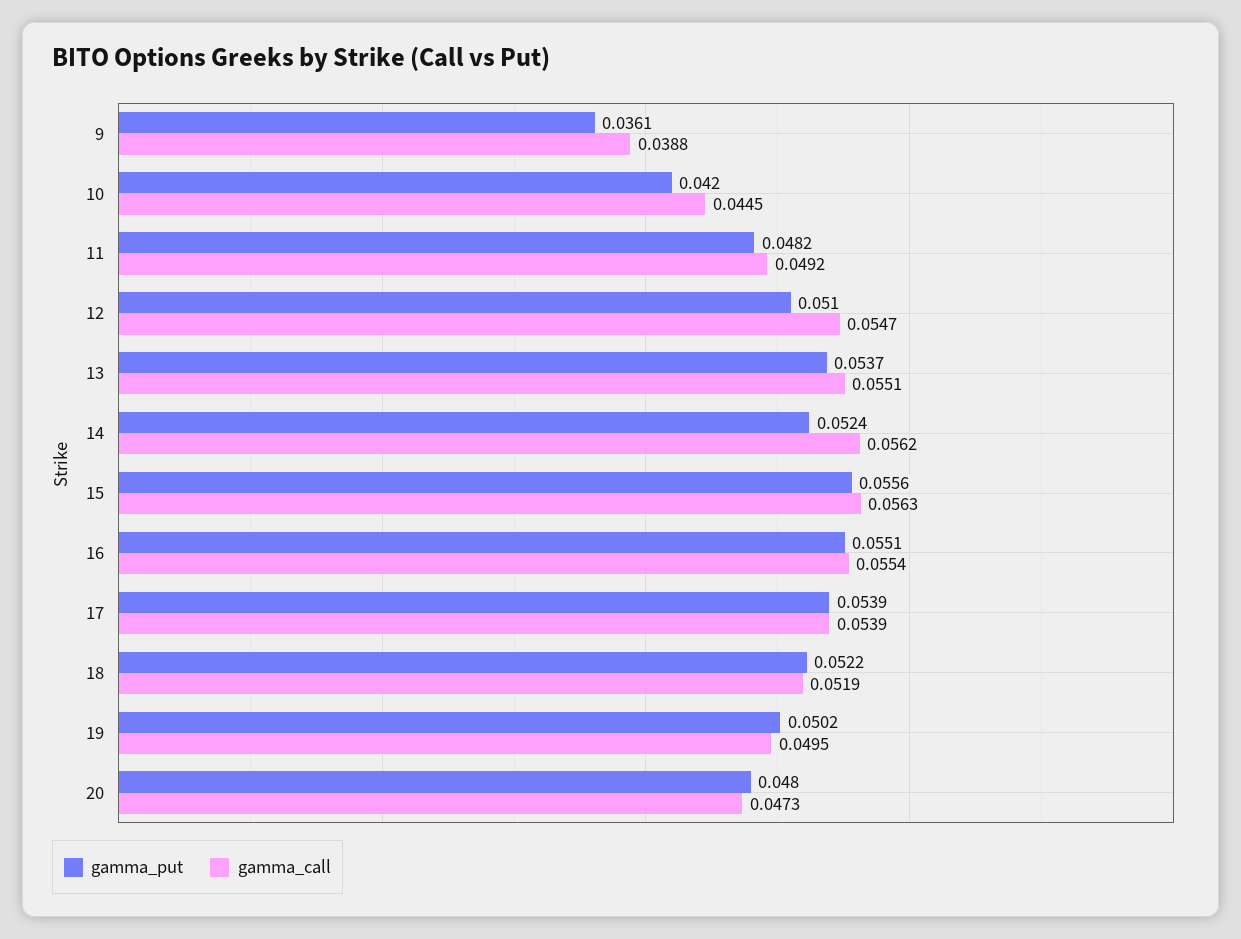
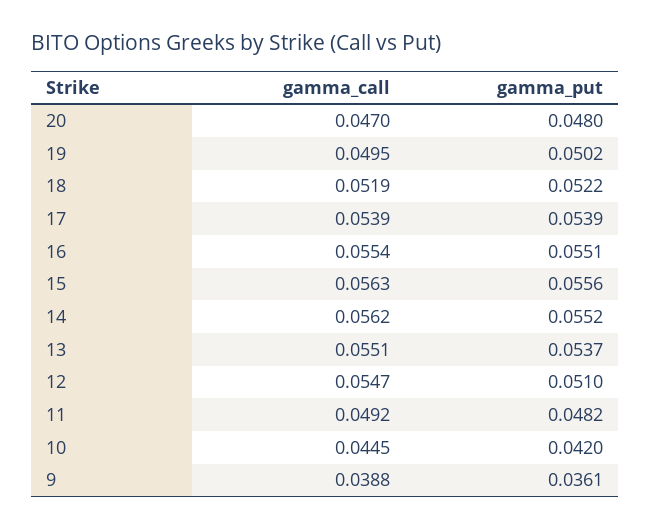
gamma_put, 14: 0.0524 -> 0.0552
gamma_call, 20: 0.0473 -> 0.047

